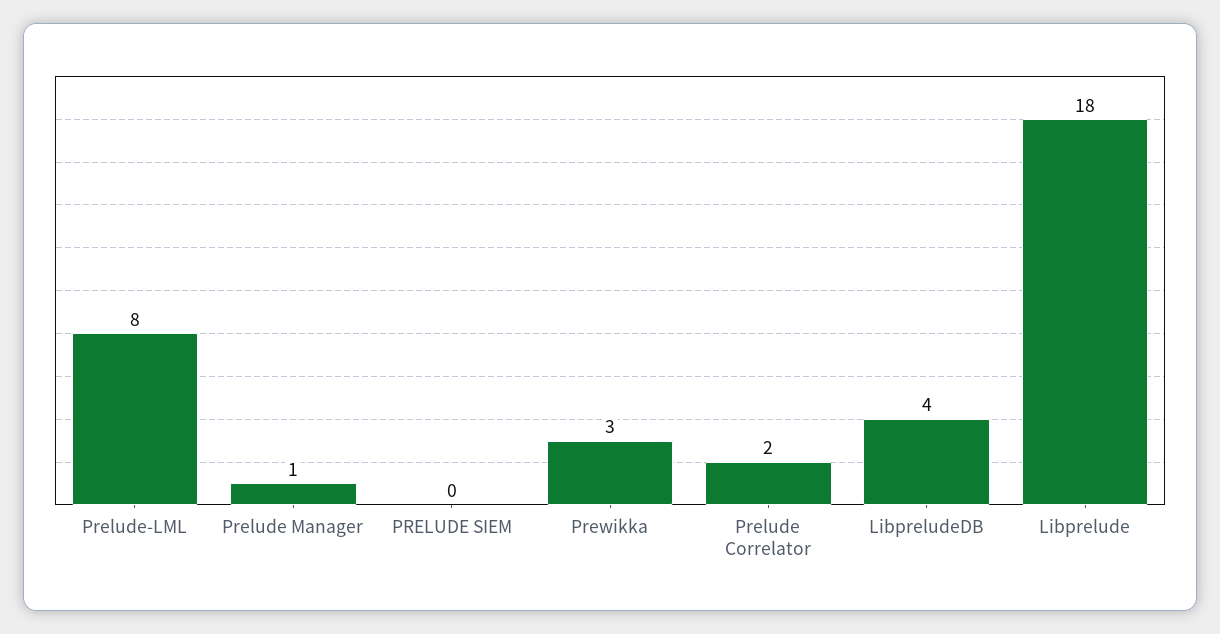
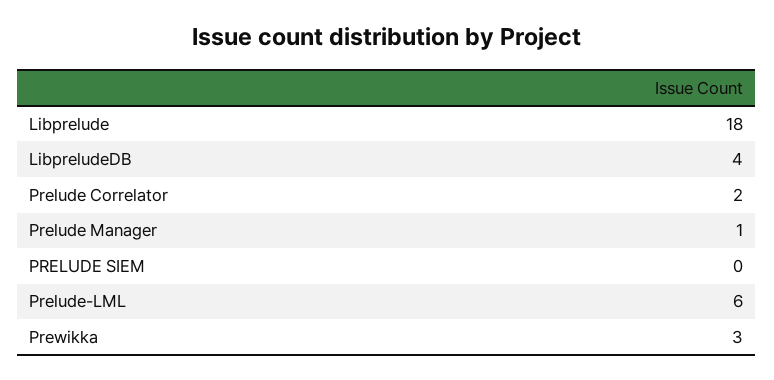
Prelude-LML: 8 -> 6

